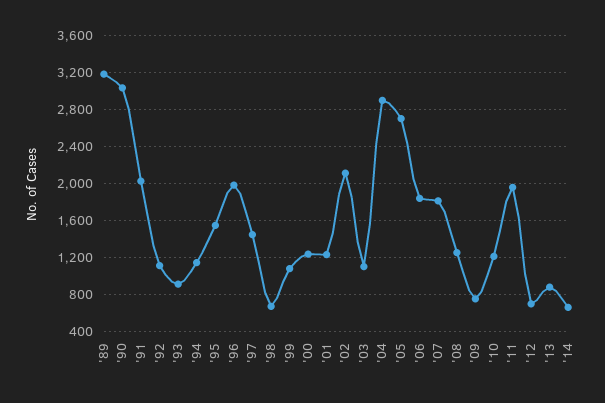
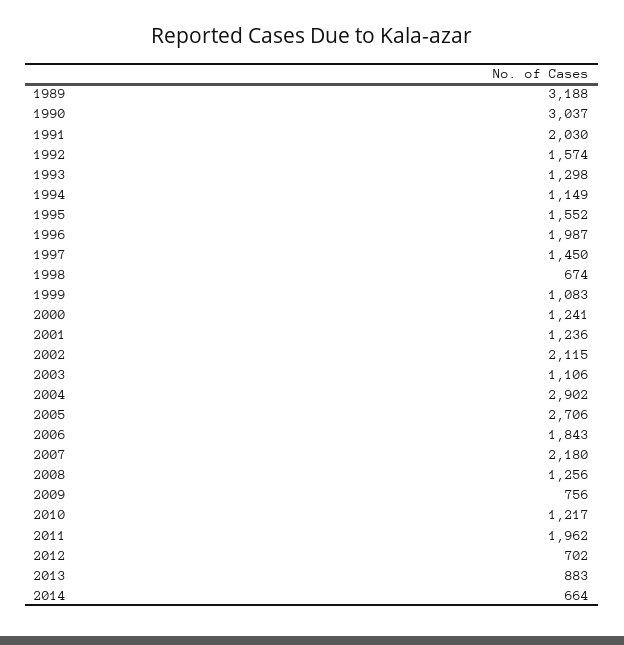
'92: 1100 -> 1574
'93: 900 -> 1298
'07: 1800 -> 2180

